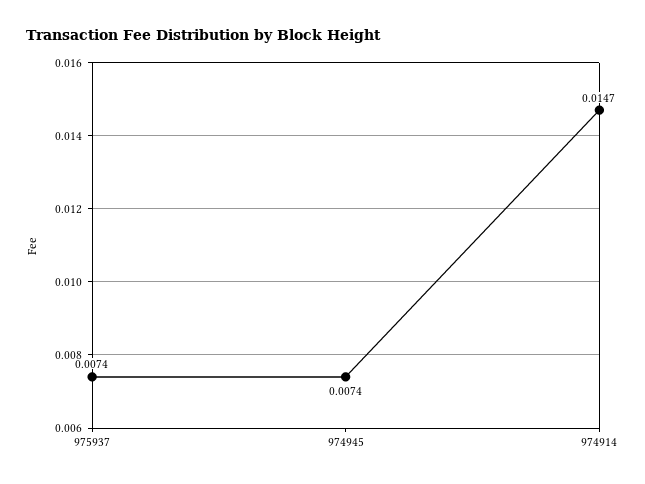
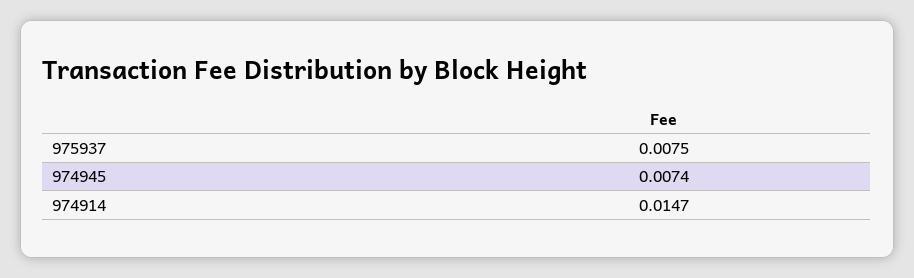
975937: 0.0074 -> 0.0075

